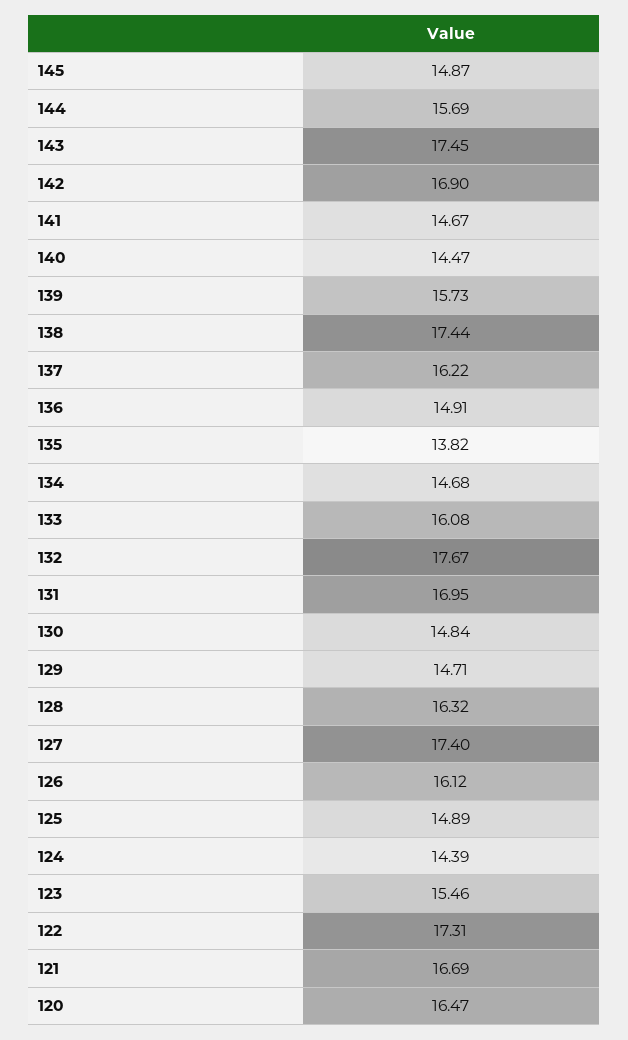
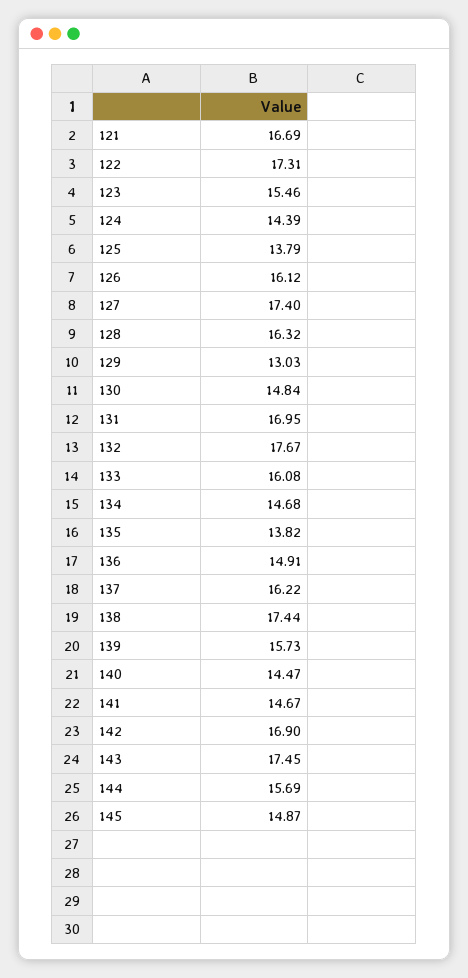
129: 14.71 -> 13.03
125: 14.89 -> 13.79
120: 16.47 -> none

